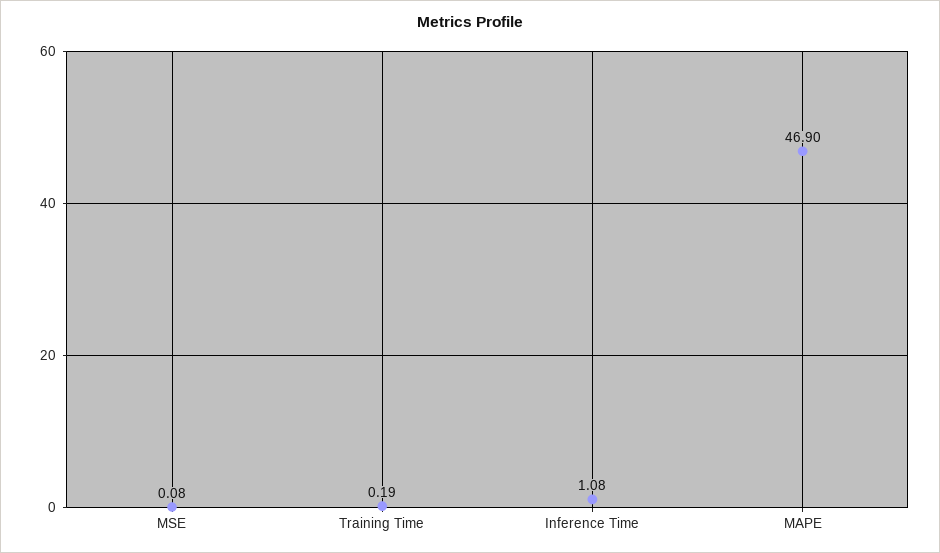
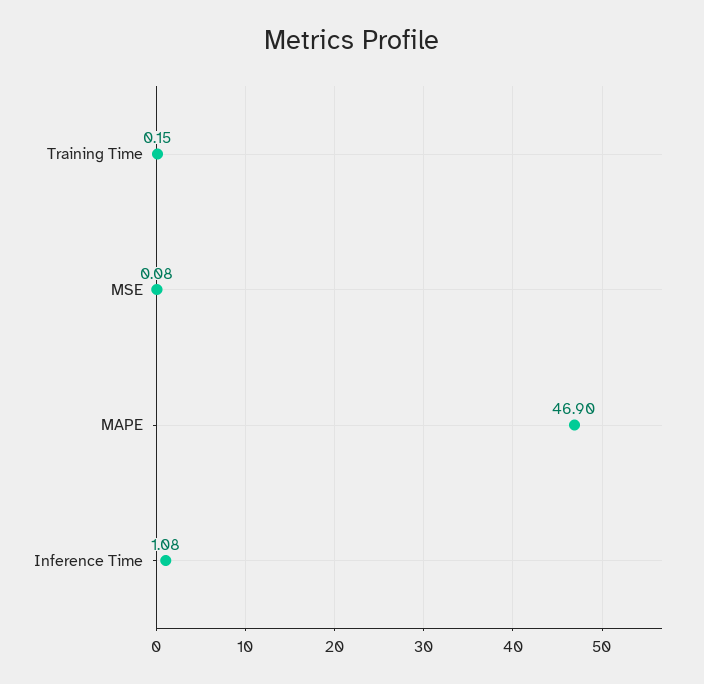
Training Time: 0.19 -> 0.15

